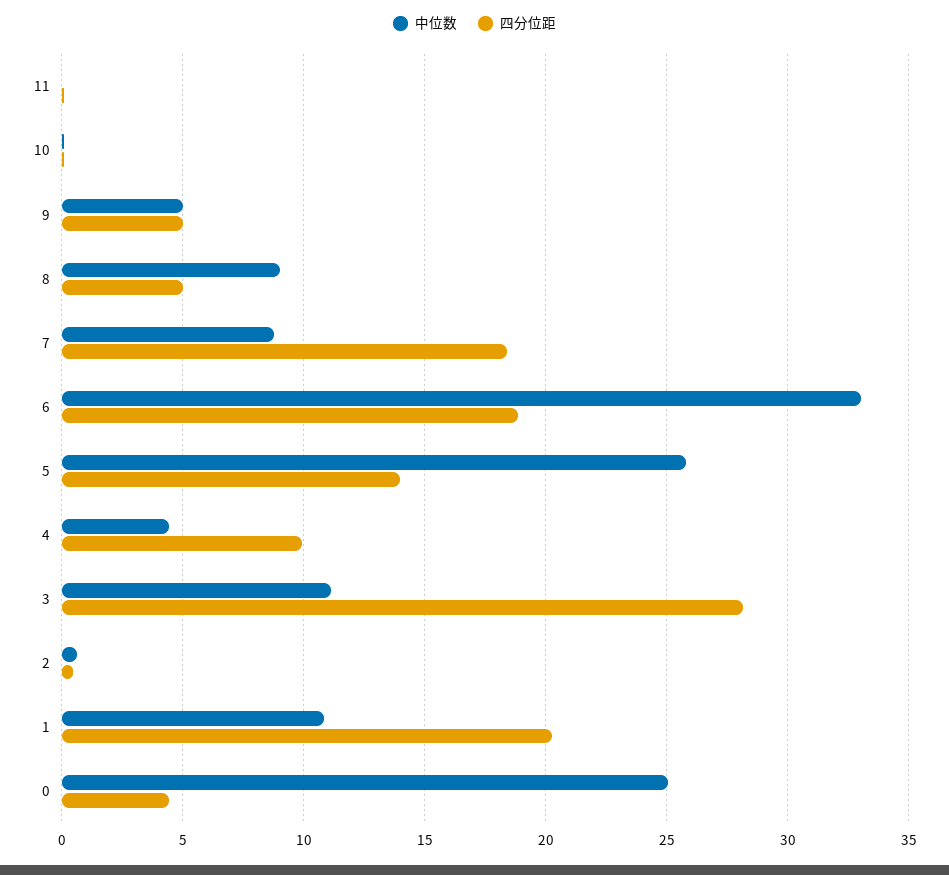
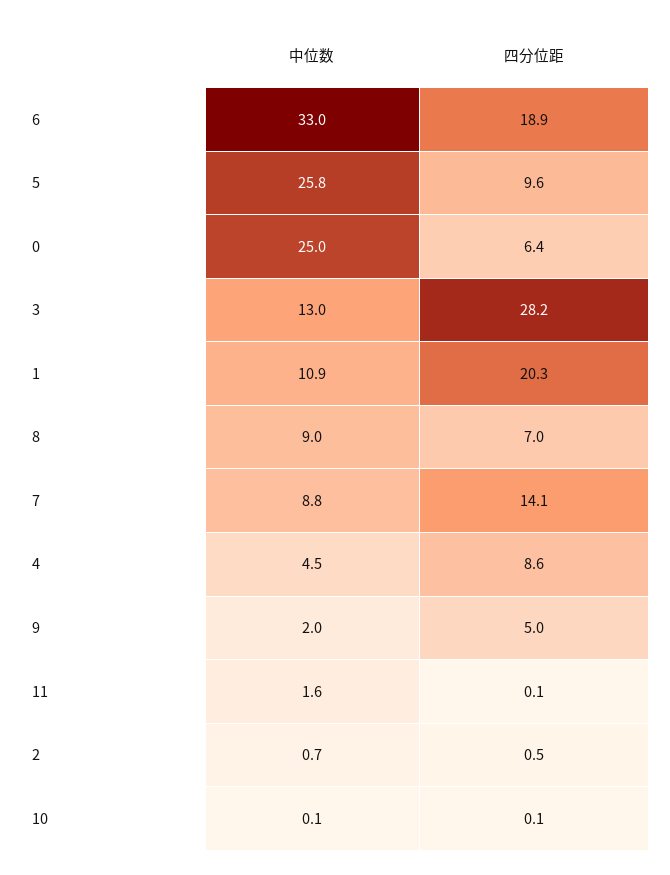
中位数, 11: 0 -> 1.6
中位数, 9: 5 -> 2
四分位距, 8: 5 -> 7
四分位距, 7: 18.5 -> 14.1
四分位距, 5: 14 -> 9.6
四分位距, 4: 10 -> 8.6
中位数, 3: 11 -> 13
四分位距, 0: 4.5 -> 6.4

